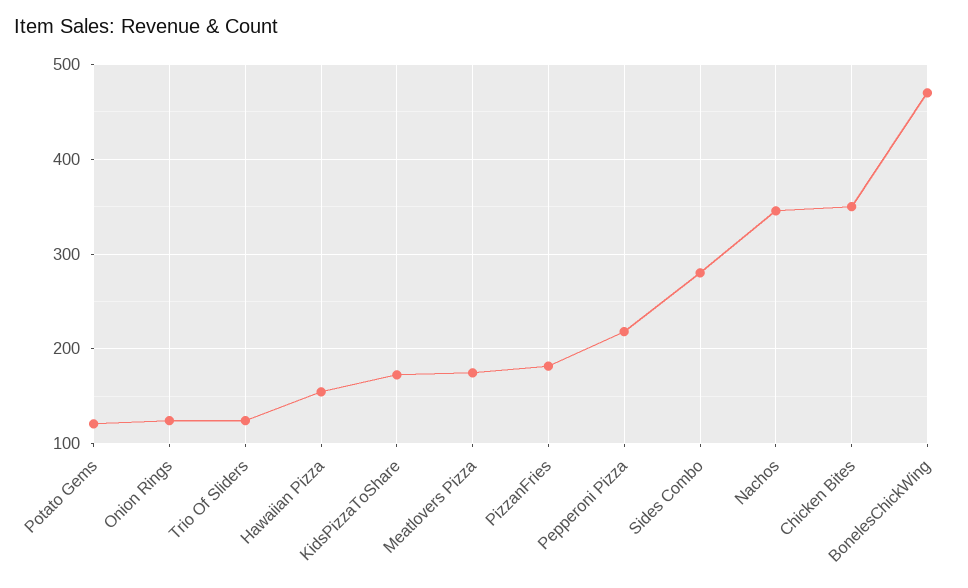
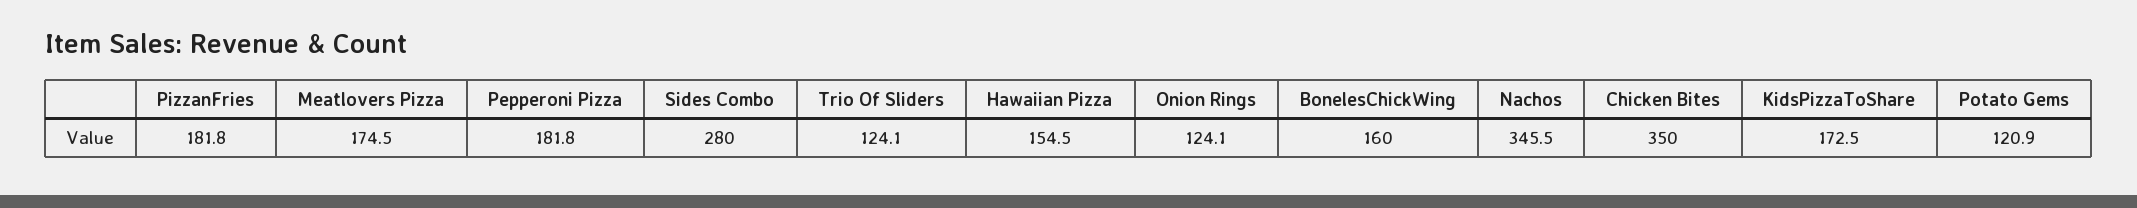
Pepperoni Pizza: 220 -> 181.8
BonelesChickWing: 470 -> 160

